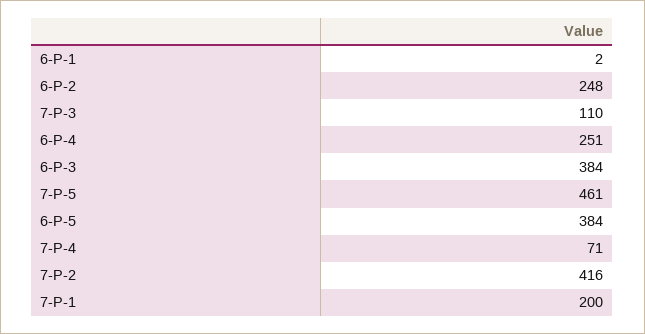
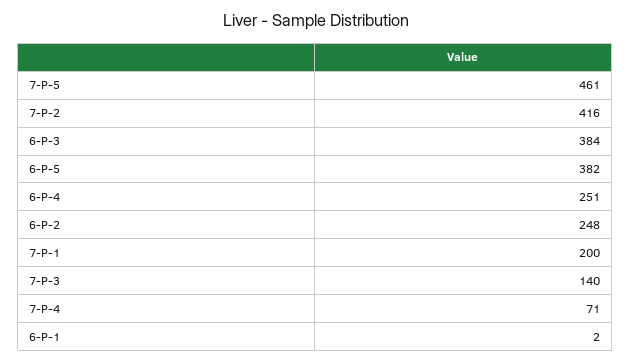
7-P-3: 110 -> 140
6-P-5: 384 -> 382

